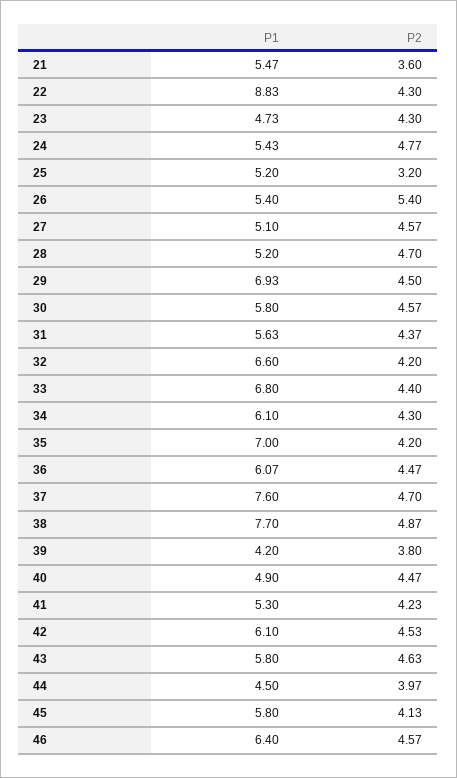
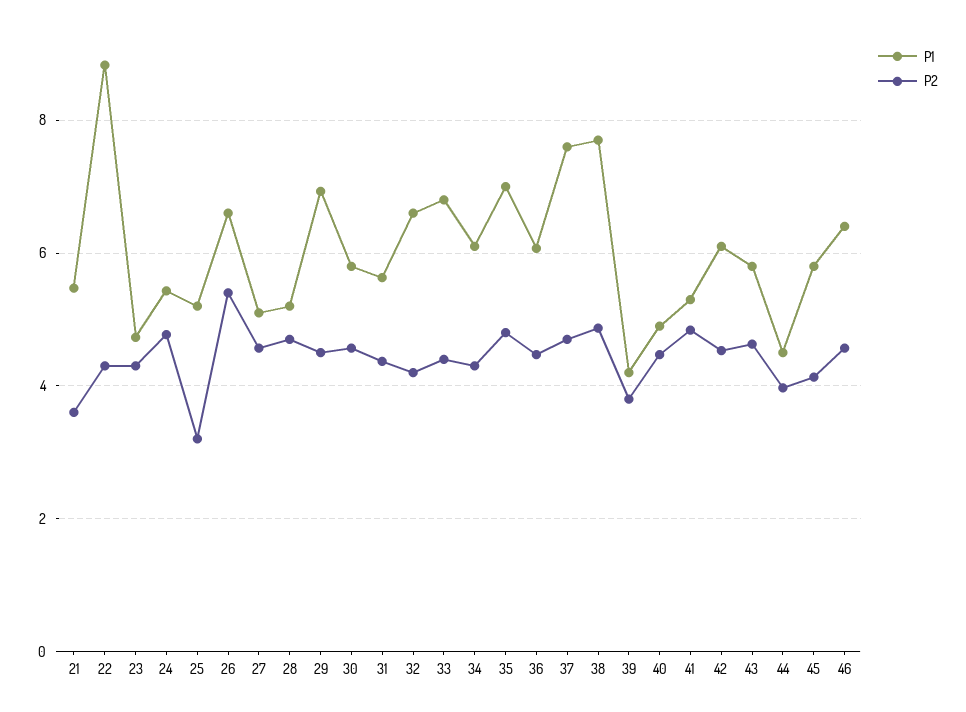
P1, 26: 5.4 -> 6.6
P2, 35: 4.2 -> 4.8
P2, 41: 4.23 -> 4.8

